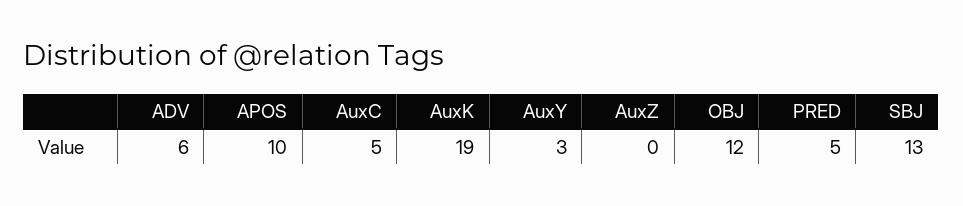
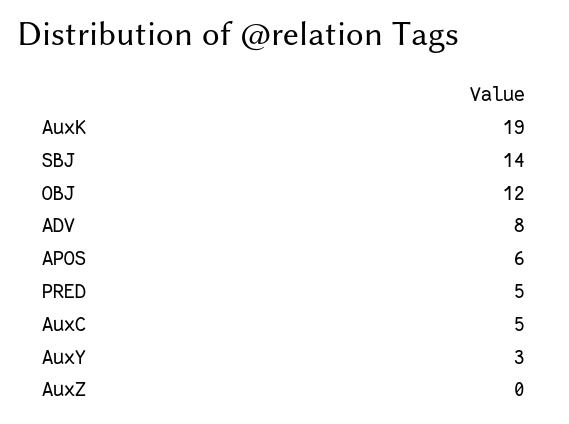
ADV: 6 -> 8
APOS: 10 -> 6
SBJ: 13 -> 14

